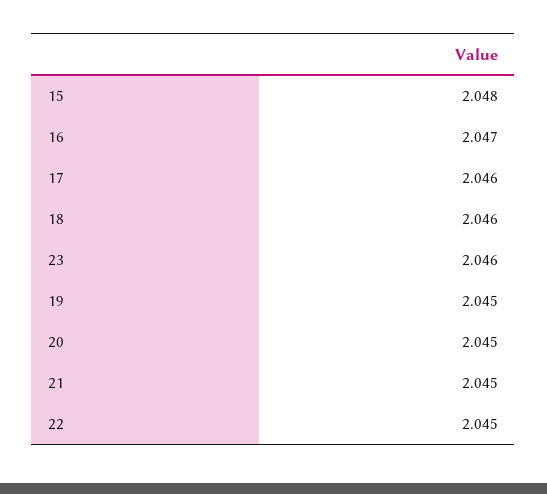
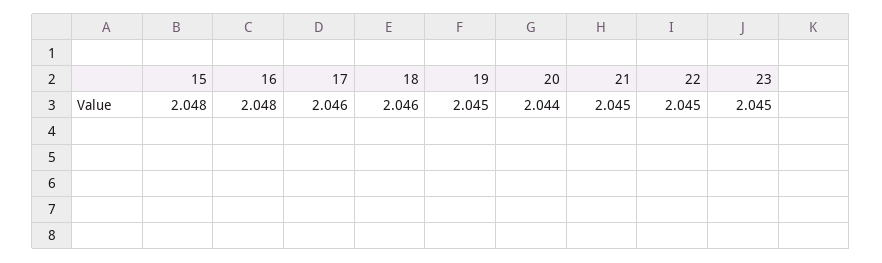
16: 2.047 -> 2.048
23: 2.046 -> 2.045
20: 2.045 -> 2.044

